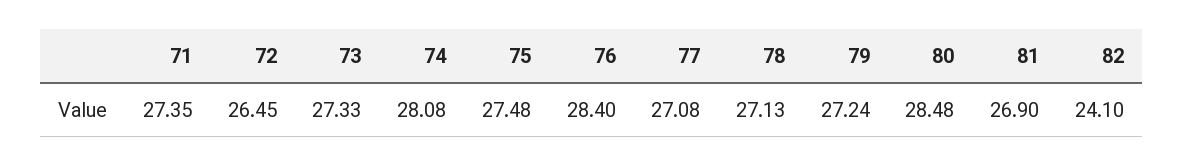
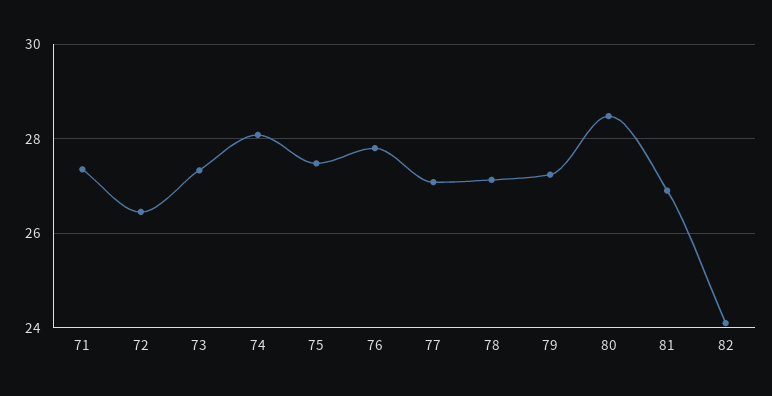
76: 28.4 -> 27.8

